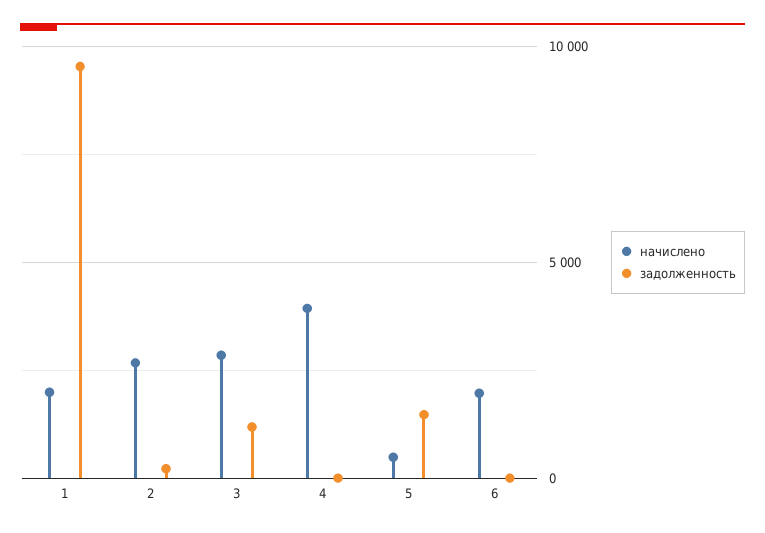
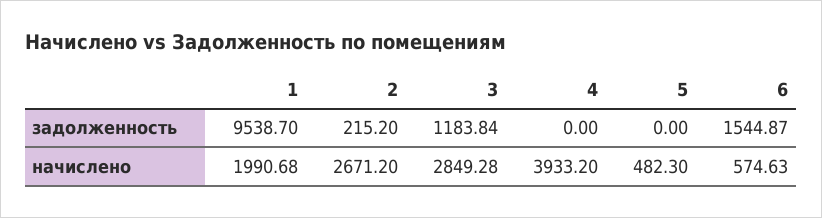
задолженность, 5: 1500 -> 0
начислено, 6: 2000 -> 574.63
задолженность, 6: 0 -> 1544.87

